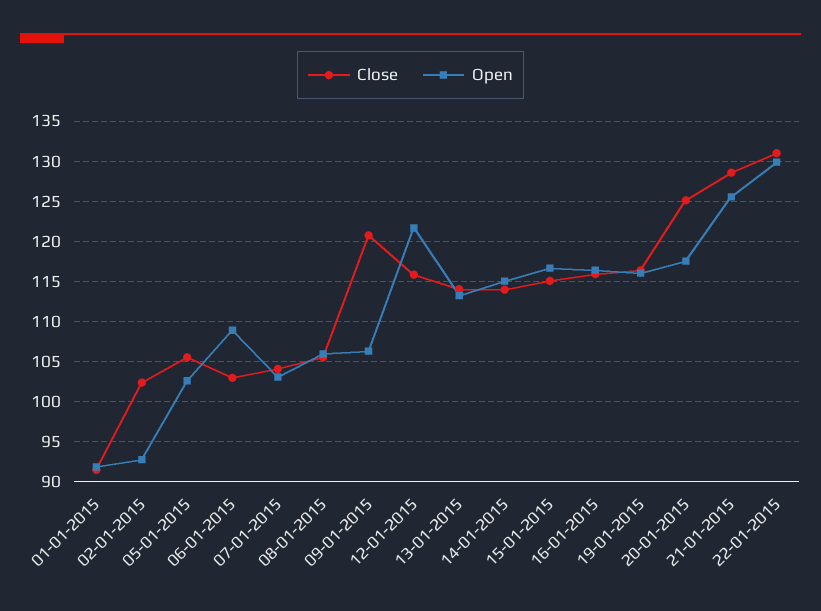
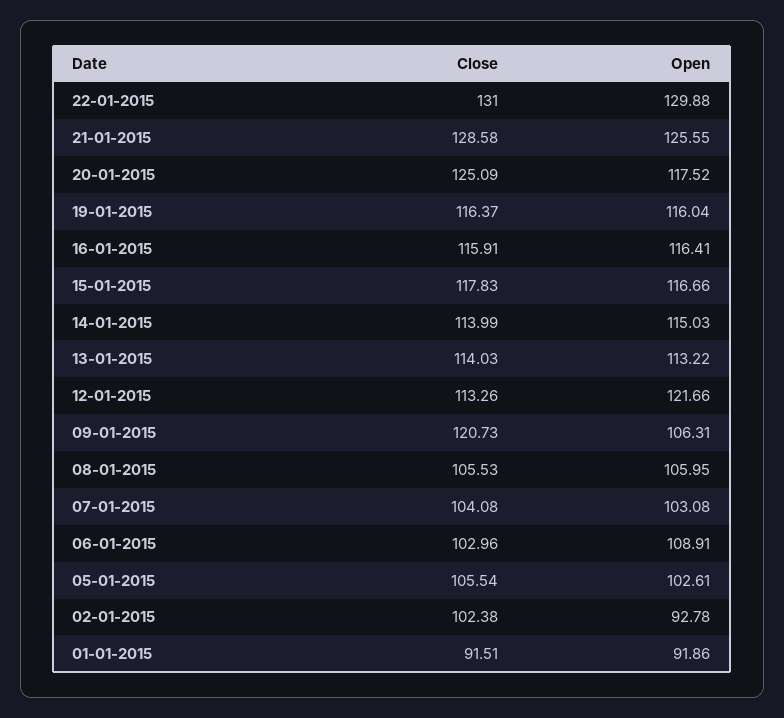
Close, 12-01-2015: 116 -> 113.26
Close, 15-01-2015: 115 -> 117.83

